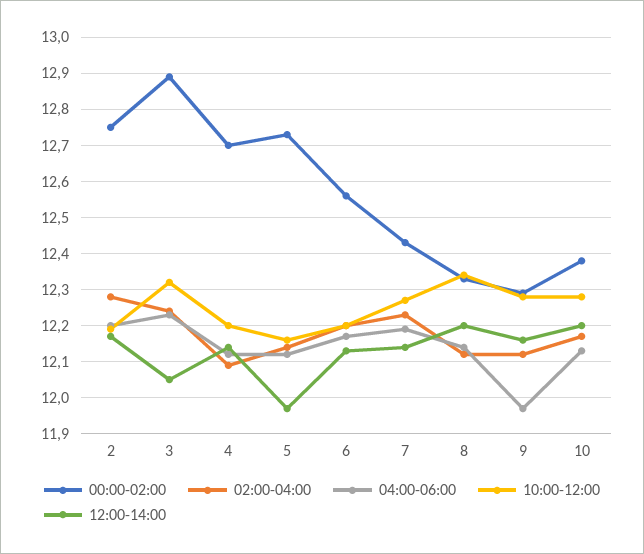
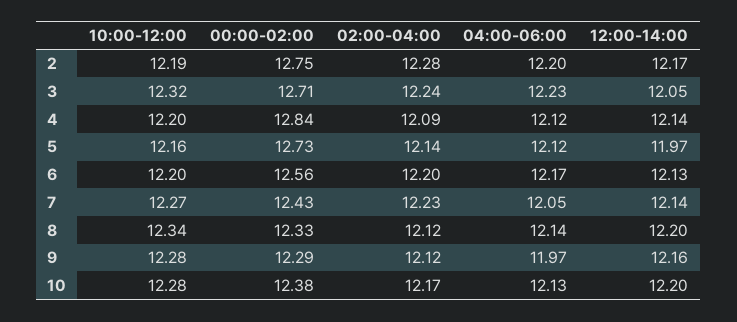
00:00-02:00, 3: 12.9 -> 12.71
00:00-02:00, 4: 12.7 -> 12.84
04:00-06:00, 7: 12.2 -> 12.05

